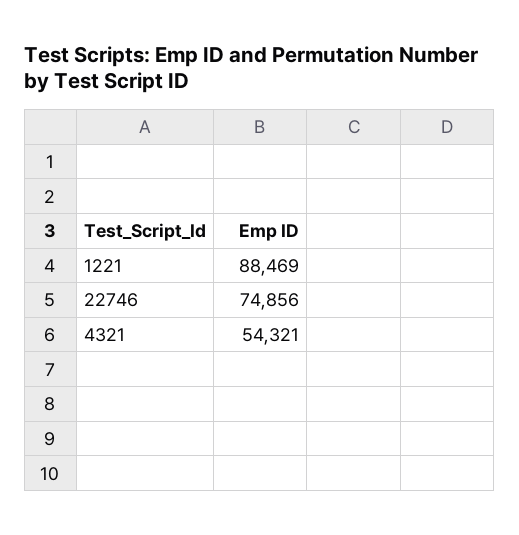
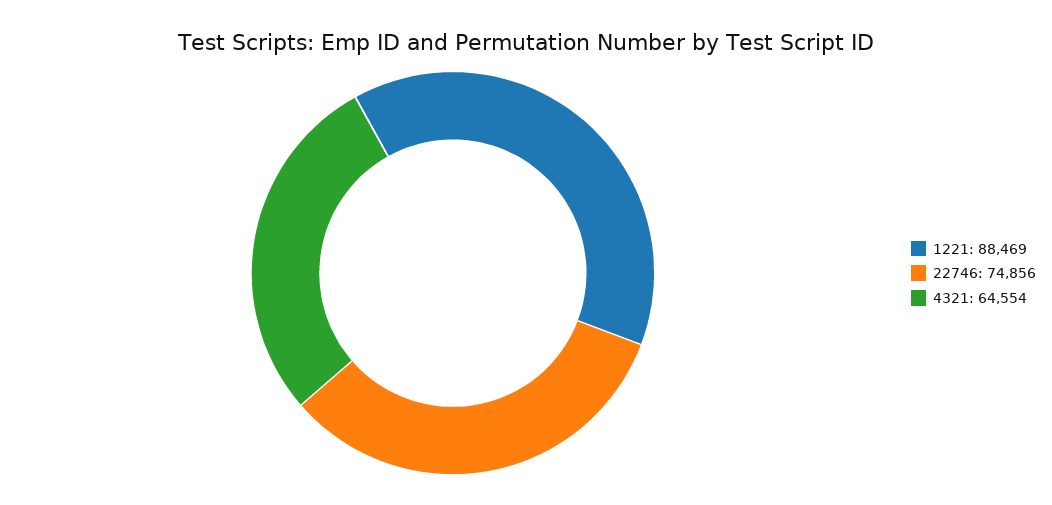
4321: 54321 -> 64554

